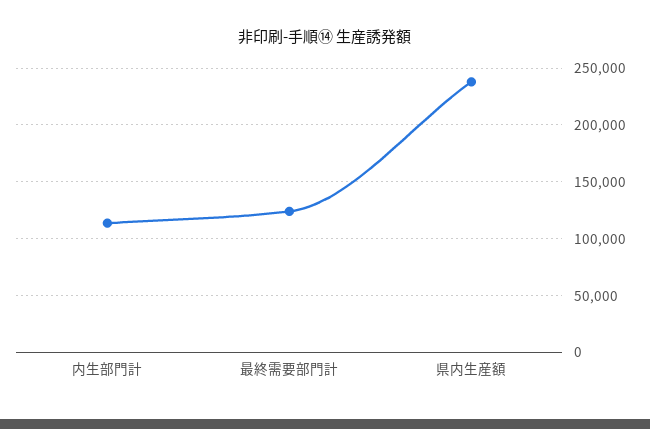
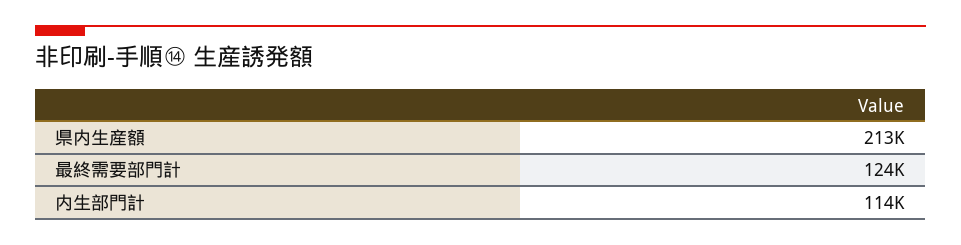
県内生産額: 240000 -> 213000

